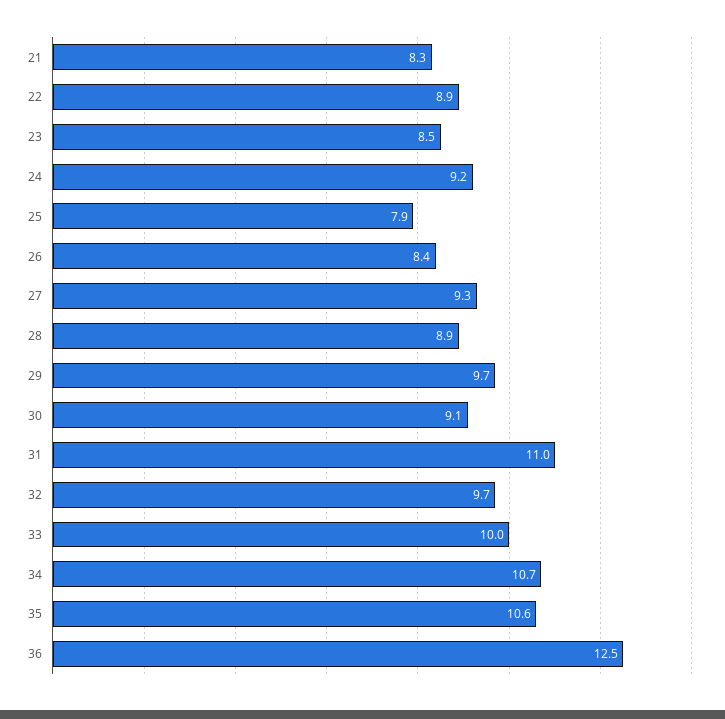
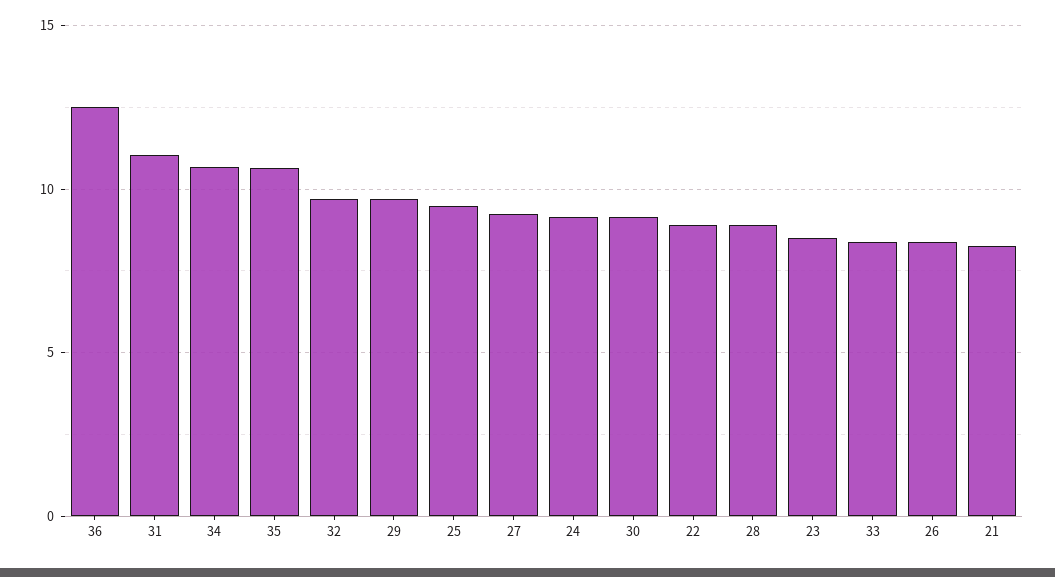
25: 7.9 -> 9.5
33: 10 -> 8.5

